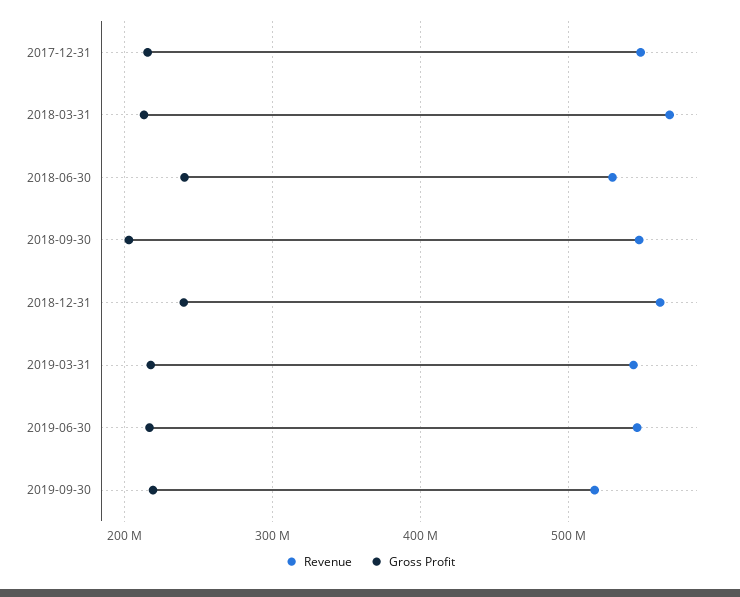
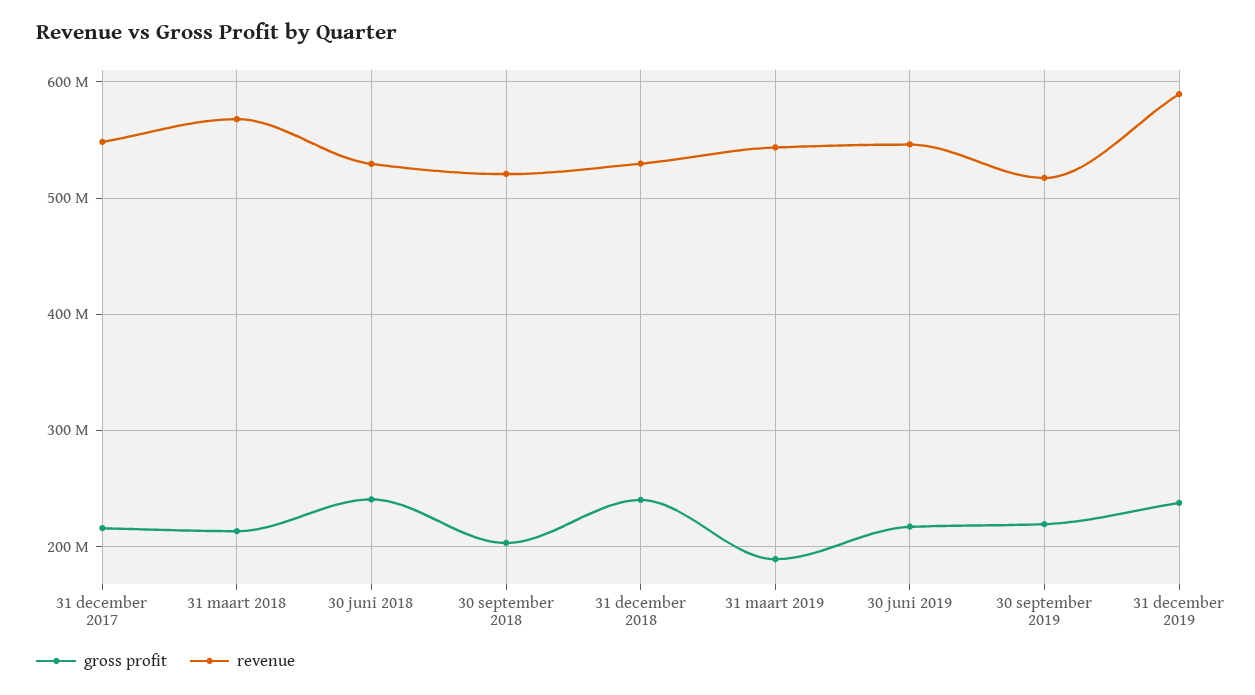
Revenue, 2018-09-30: 550000000 -> 520000000
Revenue, 2018-12-31: 560000000 -> 530000000
Gross Profit, 2019-03-31: 220000000 -> 190000000
Gross Profit, 31 december 2019: none -> 240000000
Revenue, 31 december 2019: none -> 590000000

